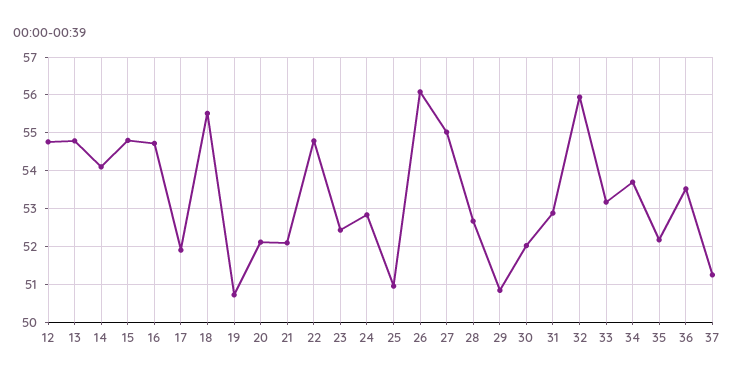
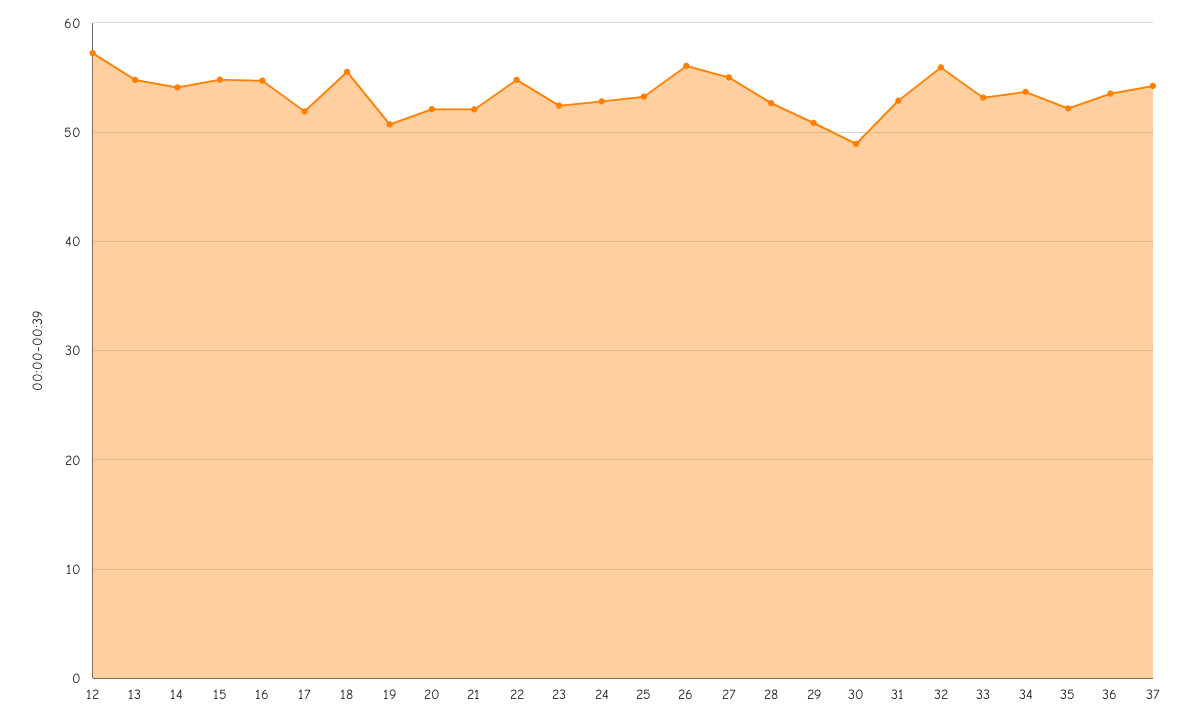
12: 54.8 -> 57
25: 51 -> 53
30: 52 -> 49
37: 51.2 -> 54

